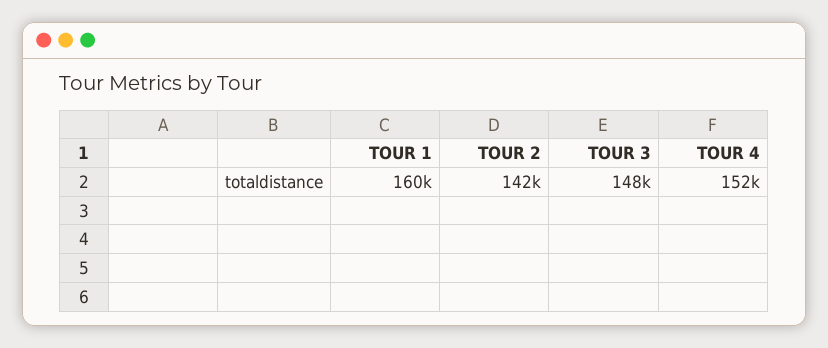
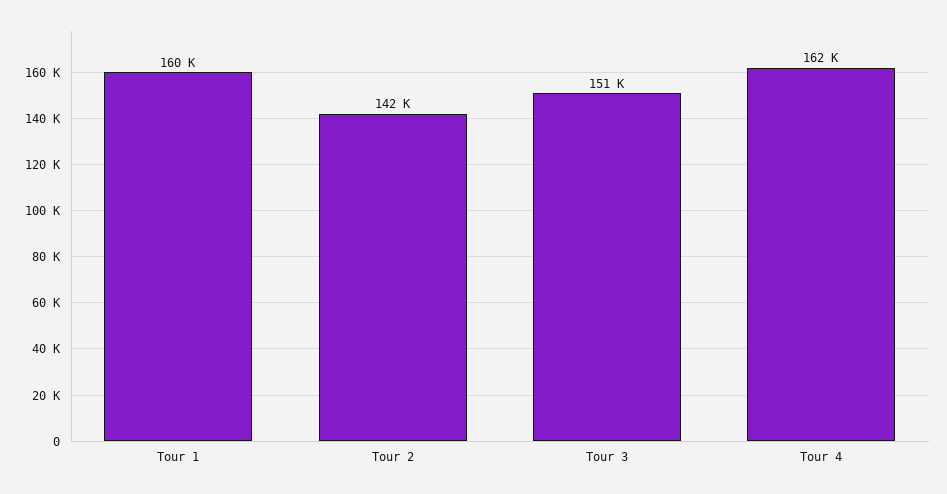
TOUR 3: 148000 -> 151000
TOUR 4: 152000 -> 162000

